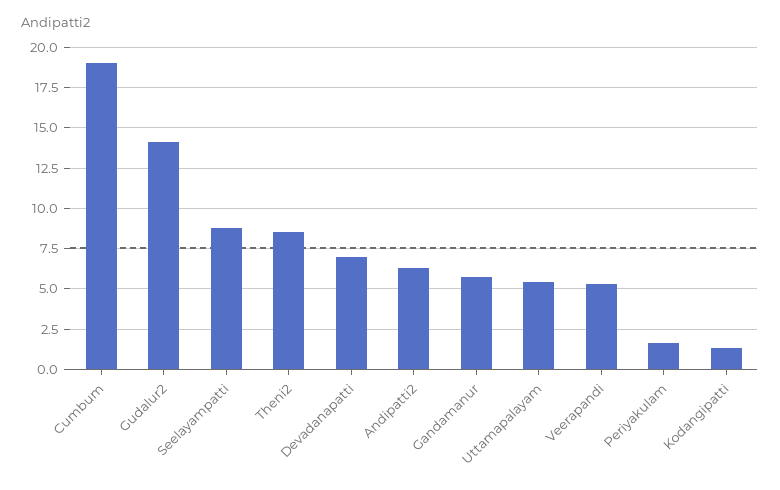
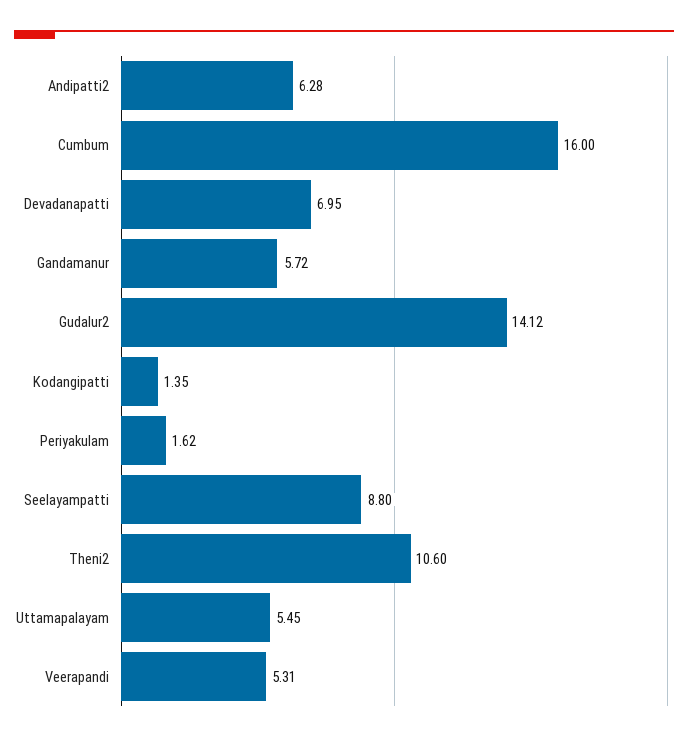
Cumbum: 19 -> 16
Theni2: 8.5 -> 10.6

